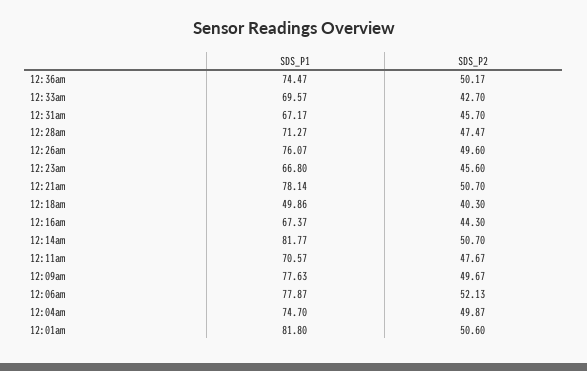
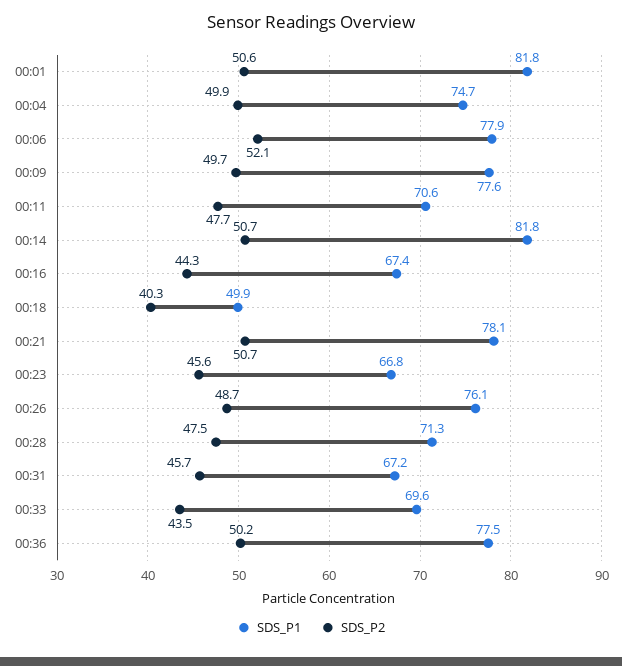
SDS_P1, 12:36am: 74.47 -> 77.5
SDS_P2, 12:33am: 42.7 -> 43.5
SDS_P2, 12:26am: 49.6 -> 48.7

